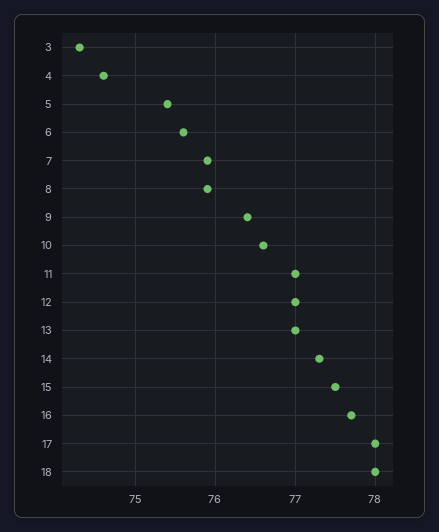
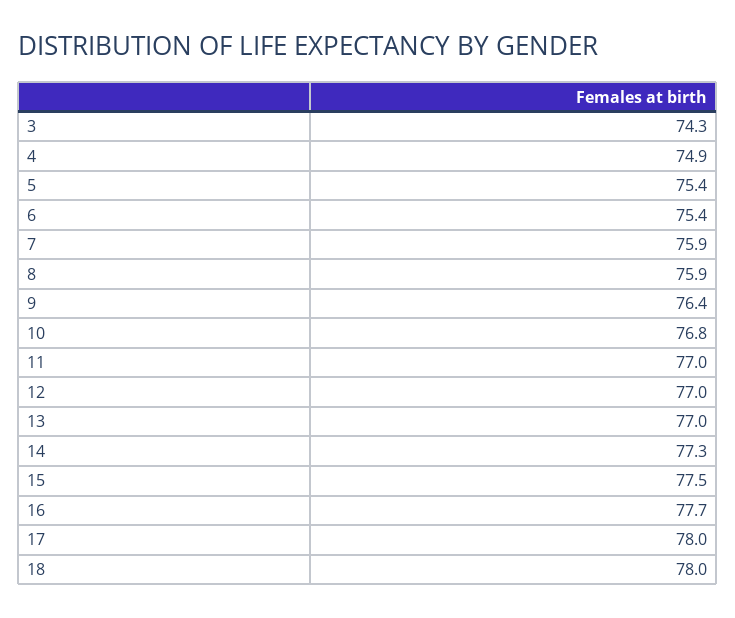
4: 74.6 -> 74.9
6: 75.6 -> 75.4
10: 76.6 -> 76.8

